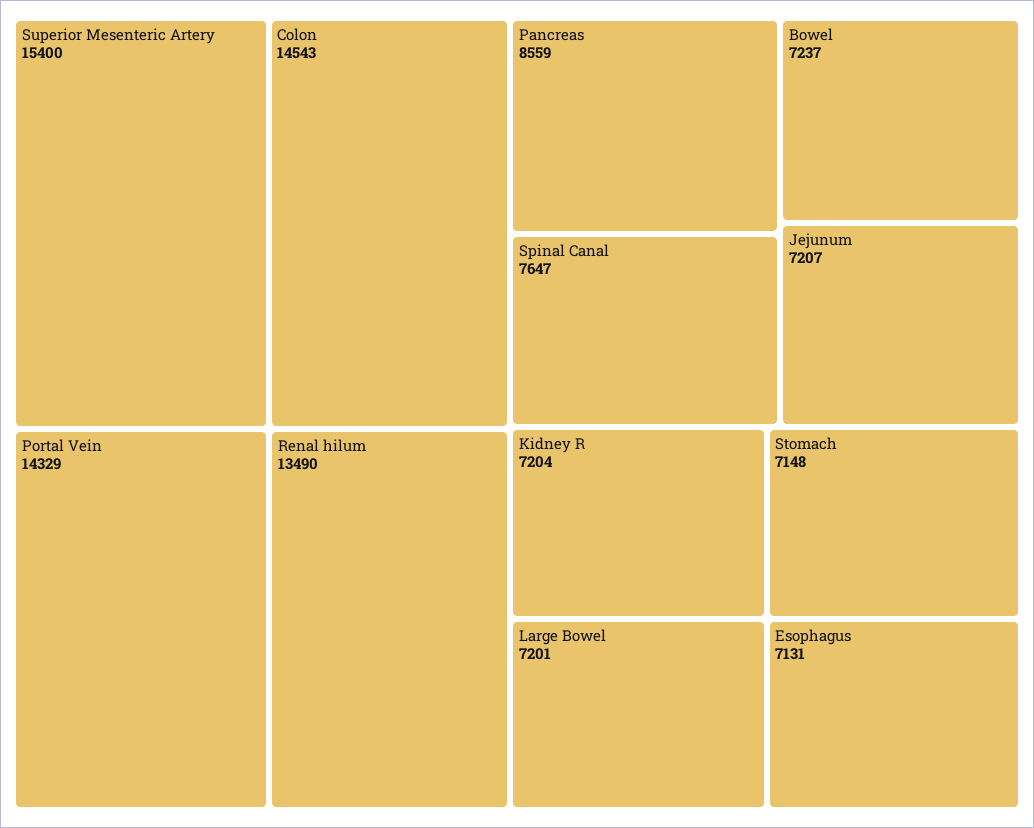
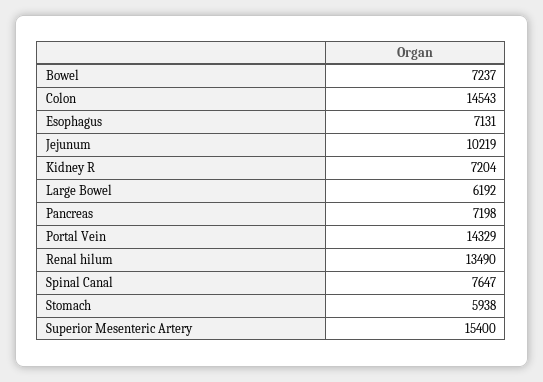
Pancreas: 8559 -> 7198
Jejunum: 7207 -> 10219
Large Bowel: 7201 -> 6192
Stomach: 7148 -> 5938

